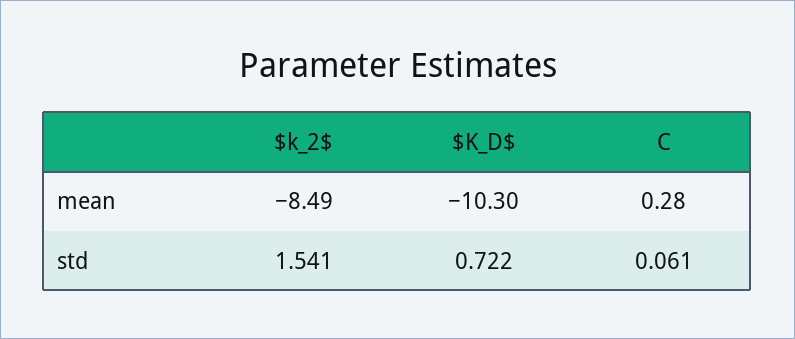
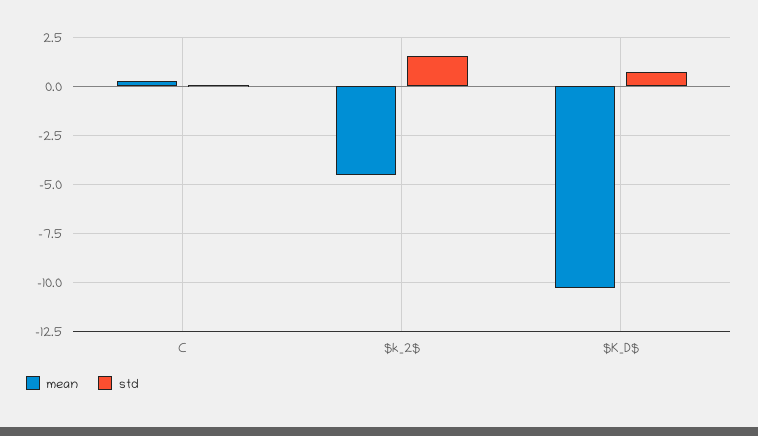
mean, $k_2$: -8.49 -> -4.5

